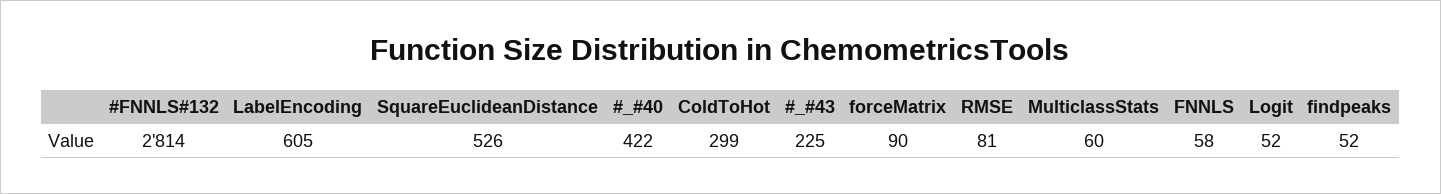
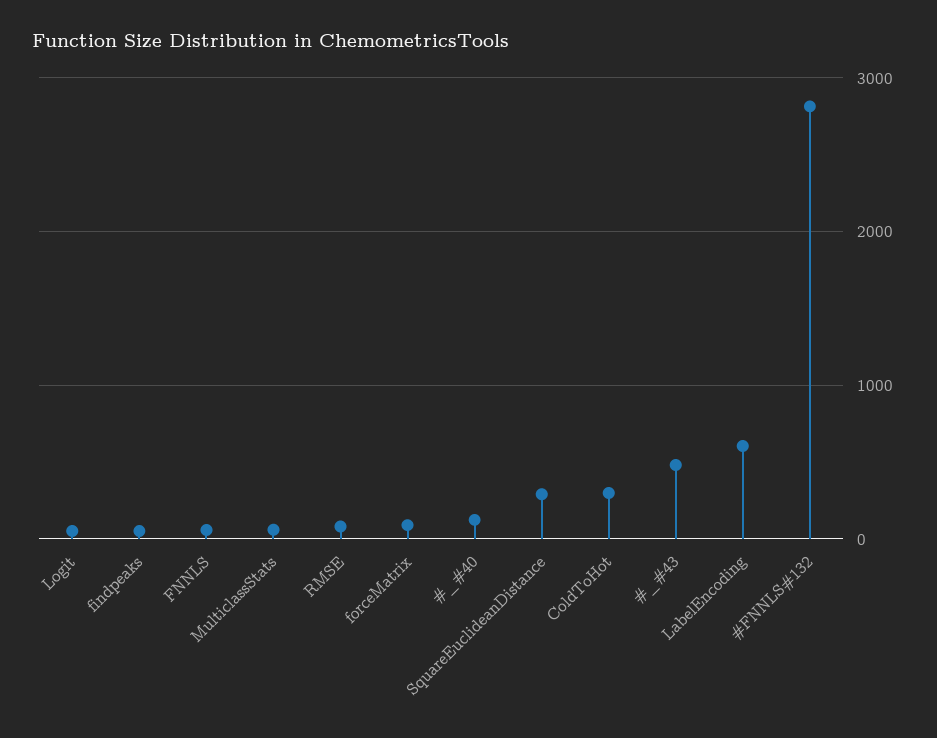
SquareEuclideanDistance: 526 -> 300
#_#40: 422 -> 100
#_#43: 225 -> 500

